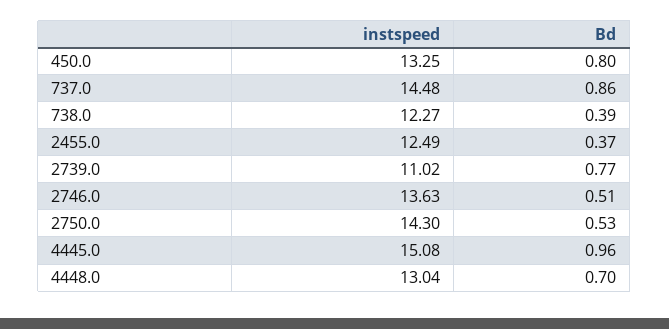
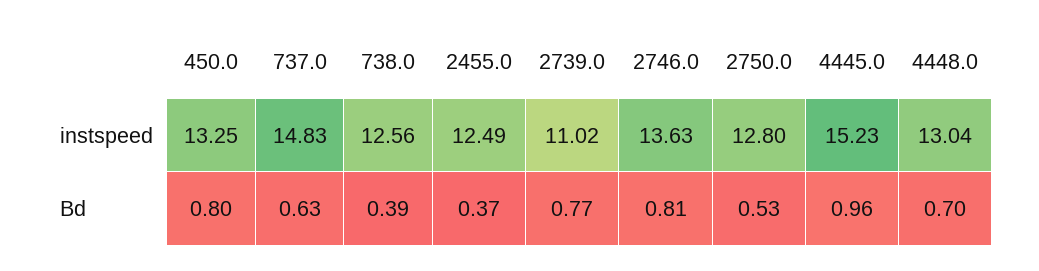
instspeed, 737.0: 14.48 -> 14.83
Bd, 737.0: 0.86 -> 0.63
instspeed, 738.0: 12.27 -> 12.56
Bd, 2746.0: 0.51 -> 0.81
instspeed, 2750.0: 14.3 -> 12.8
instspeed, 4445.0: 15.08 -> 15.23

